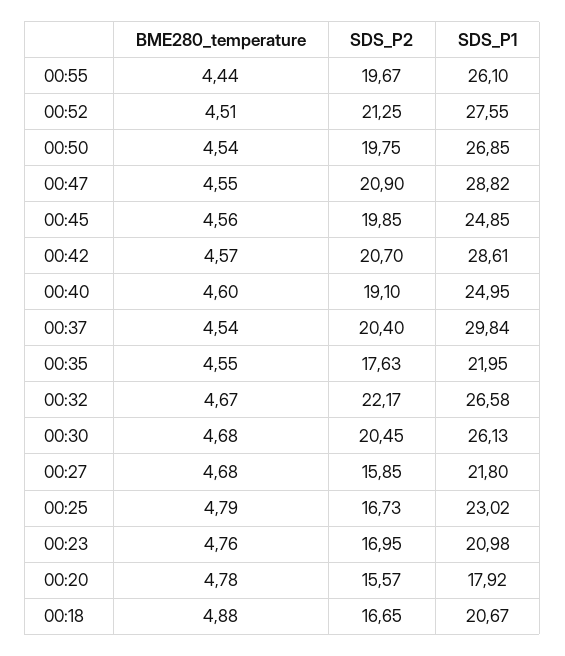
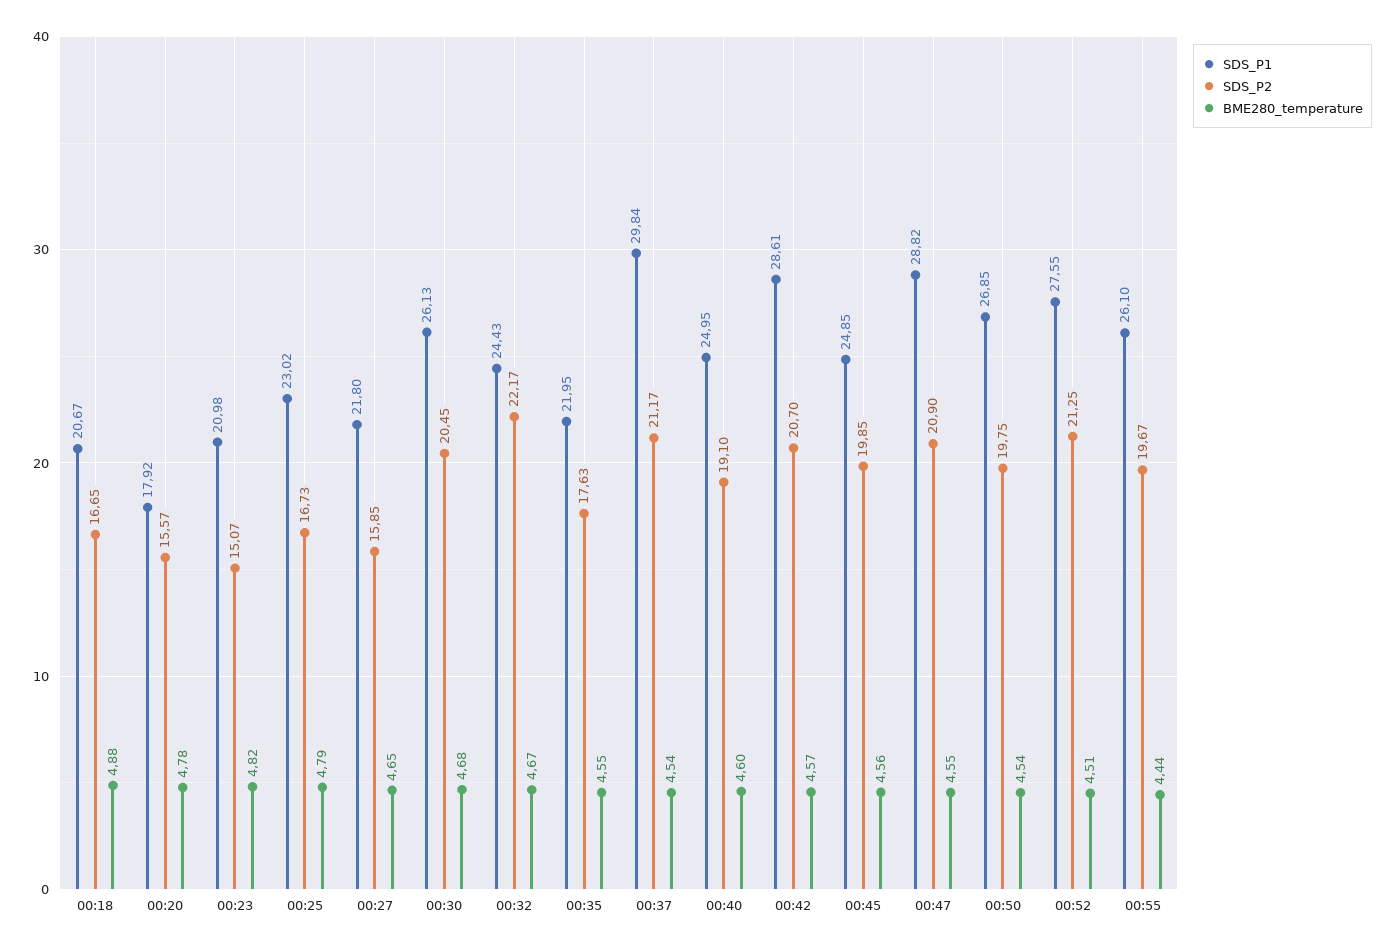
SDS_P2, 00:37: 20.4 -> 21.17
SDS_P1, 00:32: 26.58 -> 24.43
BME280_temperature, 00:27: 4.68 -> 4.65
BME280_temperature, 00:23: 4.76 -> 4.82
SDS_P2, 00:23: 16.95 -> 15.07

